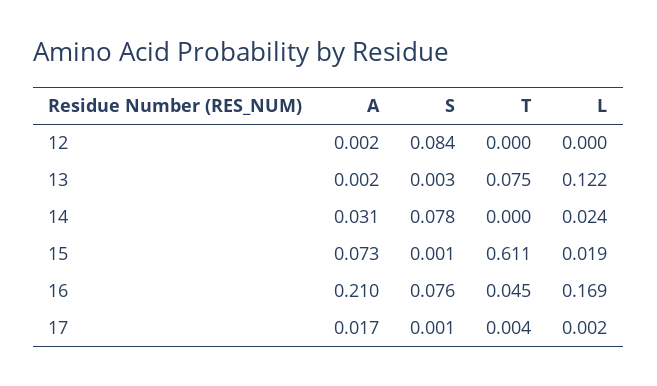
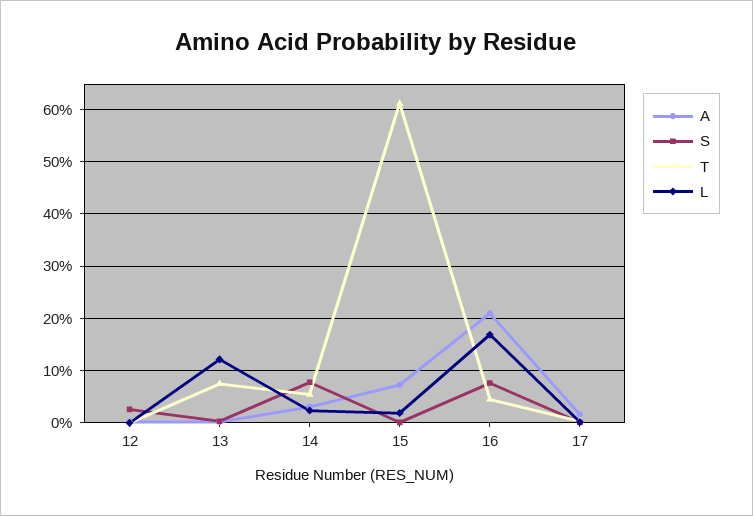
S, 12: 0.084 -> 0.02
T, 14: 0 -> 0.06

